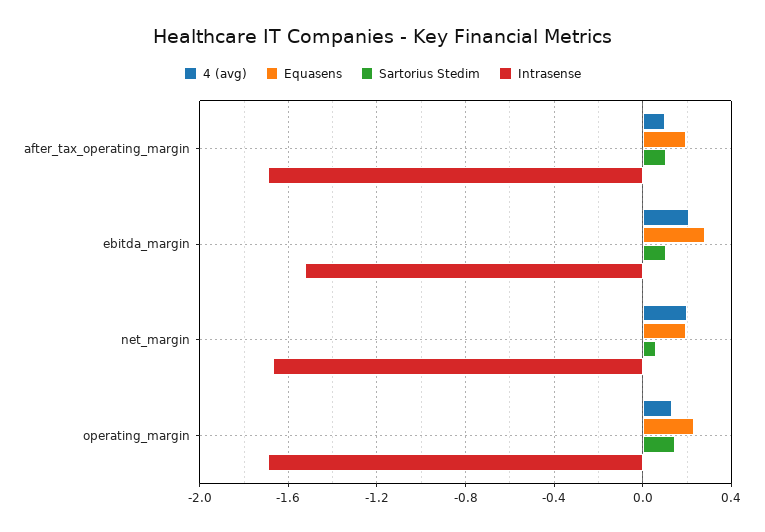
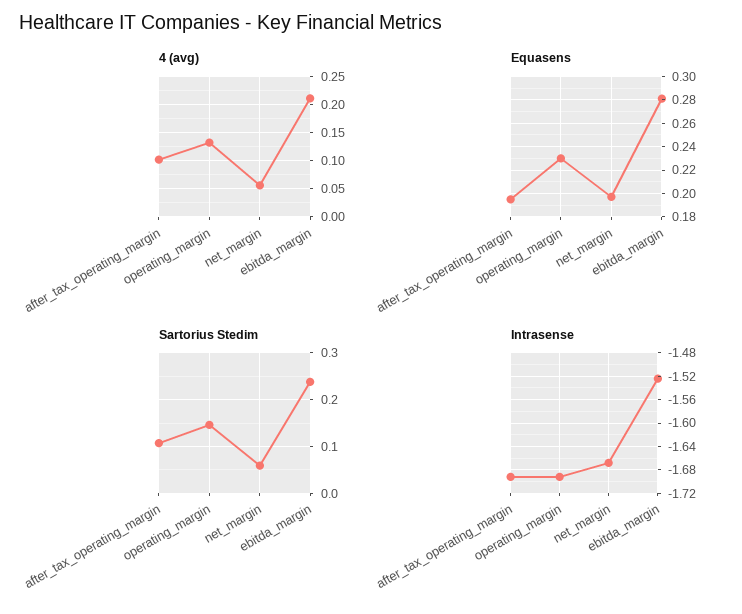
Sartorius Stedim, ebitda_margin: 0.1 -> 0.24
4 (avg), net_margin: 0.2 -> 0.05

